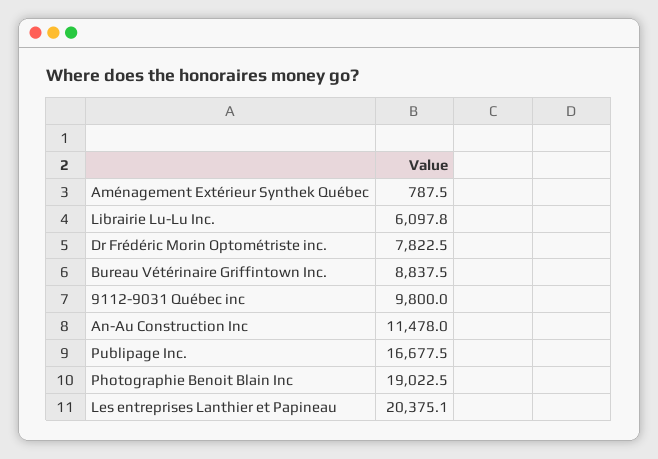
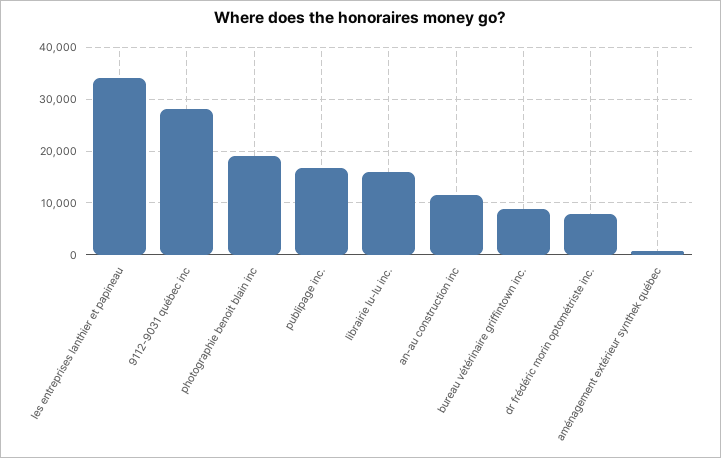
Librairie Lu-Lu Inc.: 6097.8 -> 16000
9112-9031 Québec inc: 9800 -> 28000
Les entreprises Lanthier et Papineau: 20375.1 -> 34000

